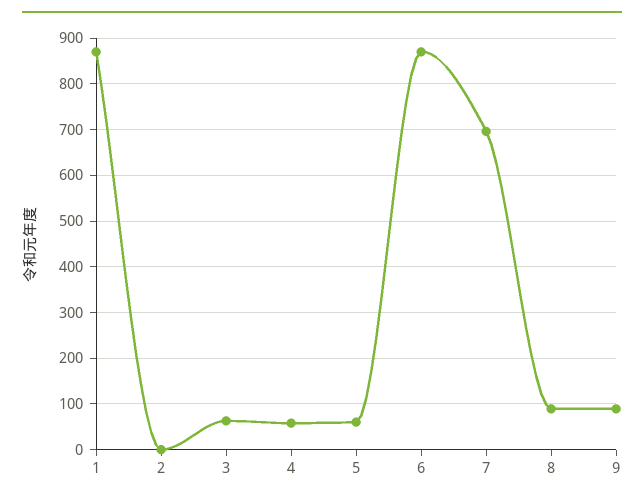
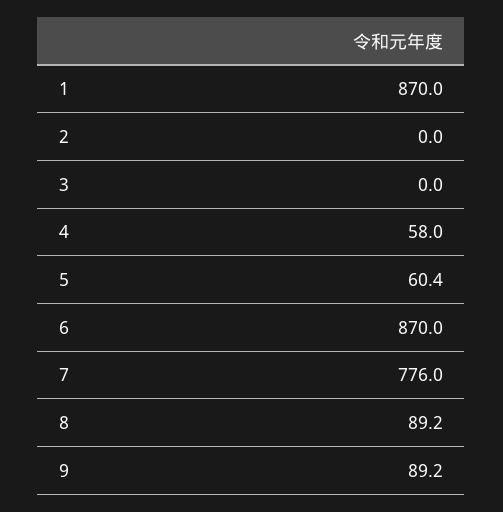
3: 60 -> 0
7: 700 -> 776

